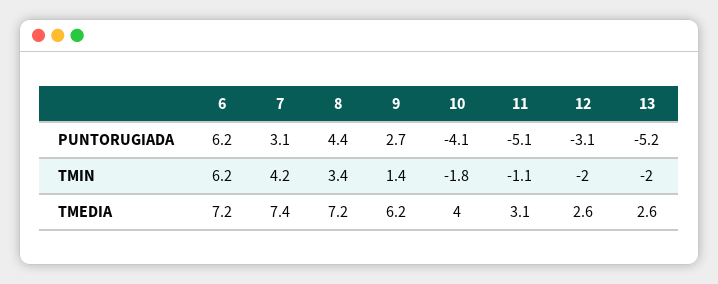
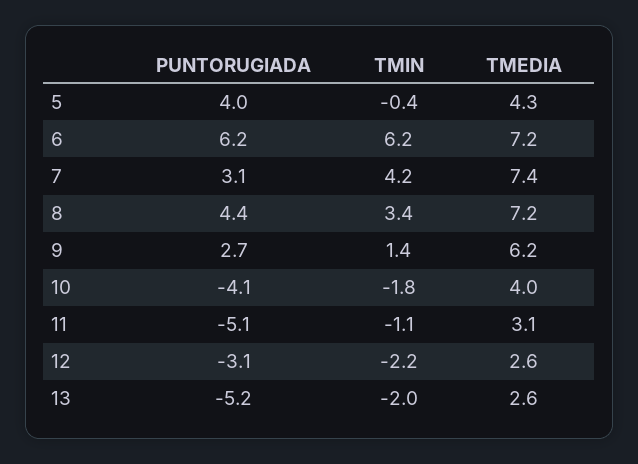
12, TMIN: -2 -> -2.2
5, PUNTORUGIADA: none -> 4
5, TMIN: none -> -0.4
5, TMEDIA: none -> 4.3

